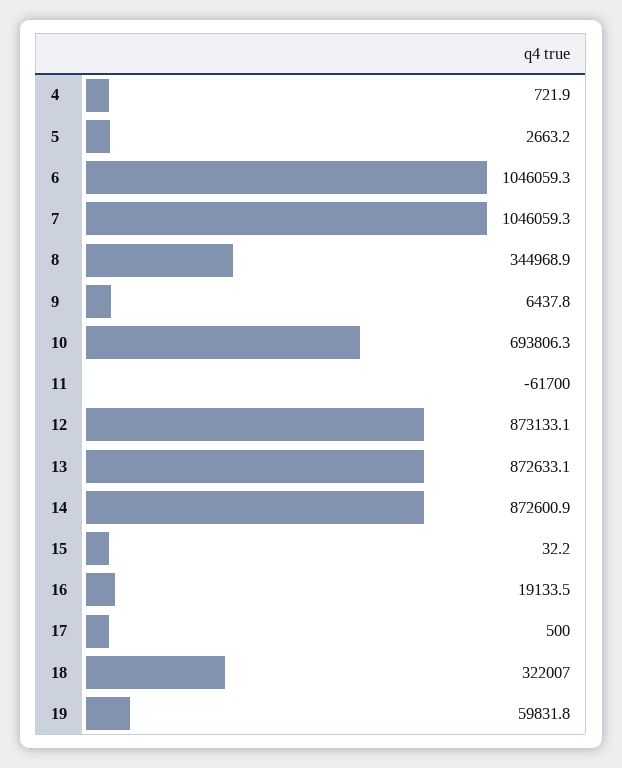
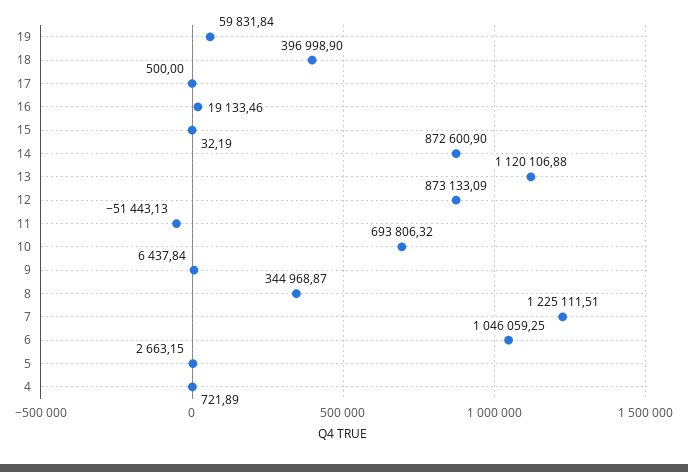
7: 1046059.3 -> 1225111.51
11: -61700 -> -51443.13
13: 872633.1 -> 1120106.88
18: 322007 -> 396998.9

